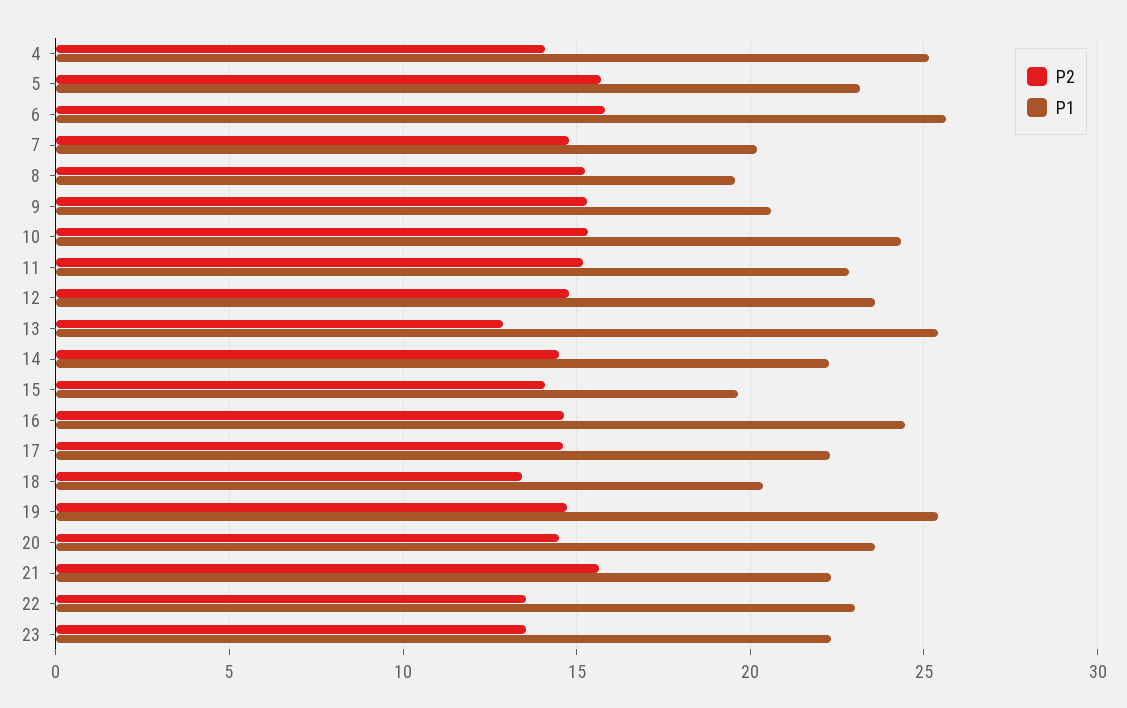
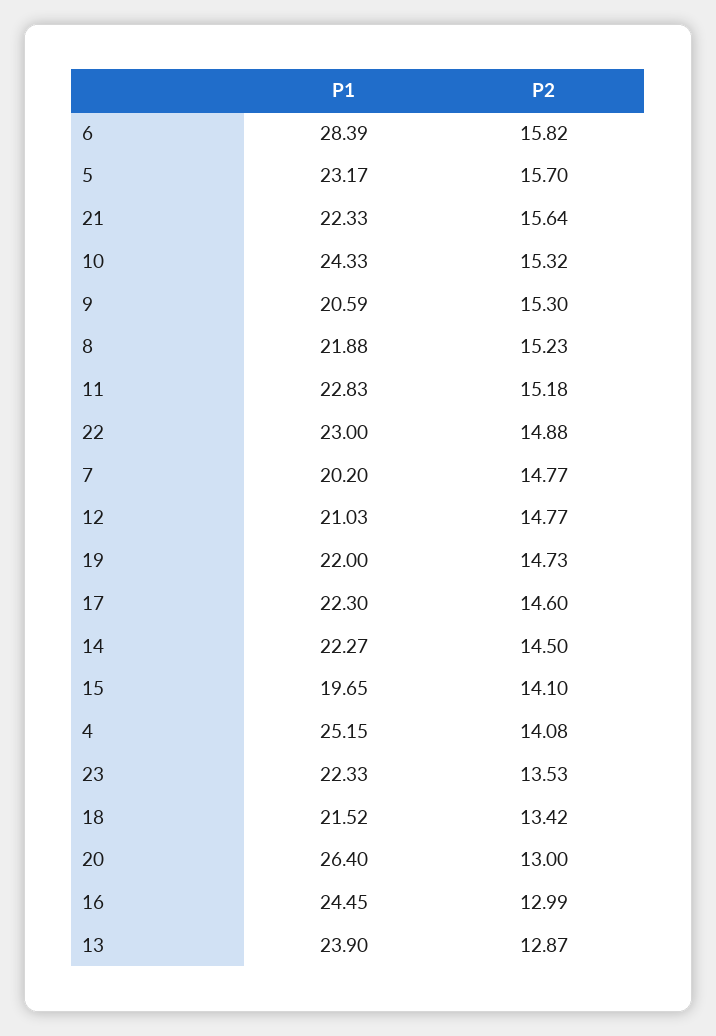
P1, 6: 25.5 -> 28.39
P1, 8: 19.5 -> 21.88
P1, 12: 23.5 -> 21.03
P1, 13: 25.5 -> 23.9
P2, 16: 14.5 -> 12.99
P1, 18: 20.5 -> 21.52
P1, 19: 25.5 -> 22
P2, 20: 14.5 -> 13
P1, 20: 23.5 -> 26.4
P2, 22: 13.5 -> 14.88

